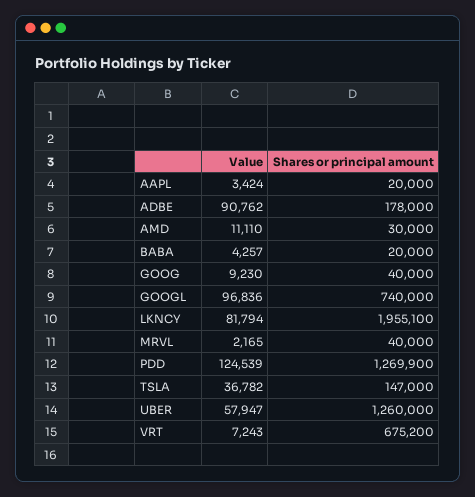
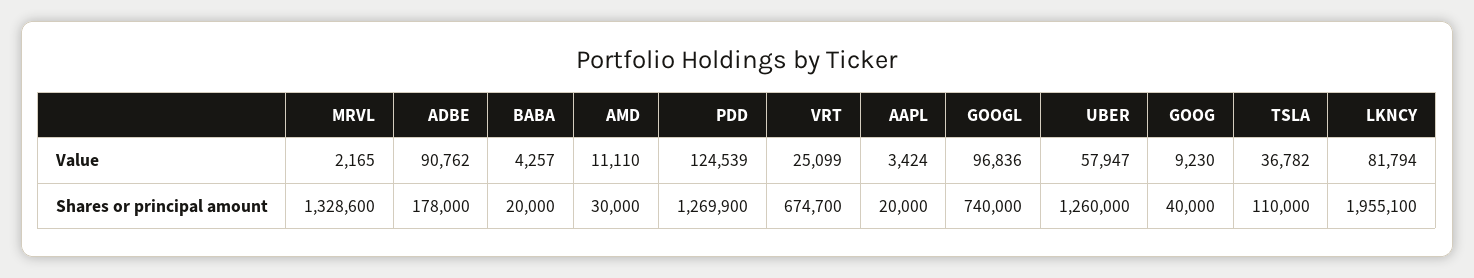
Shares or principal amount, MRVL: 40000 -> 1328600
Shares or principal amount, TSLA: 147000 -> 110000
Value, VRT: 7243 -> 25099
Shares or principal amount, VRT: 675200 -> 674700

